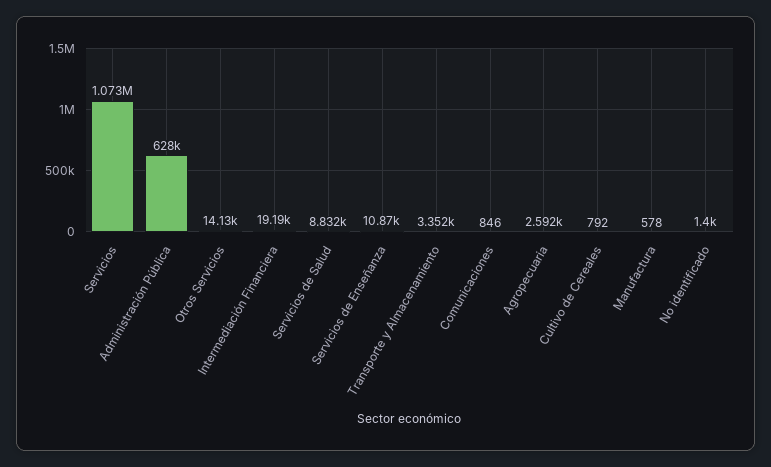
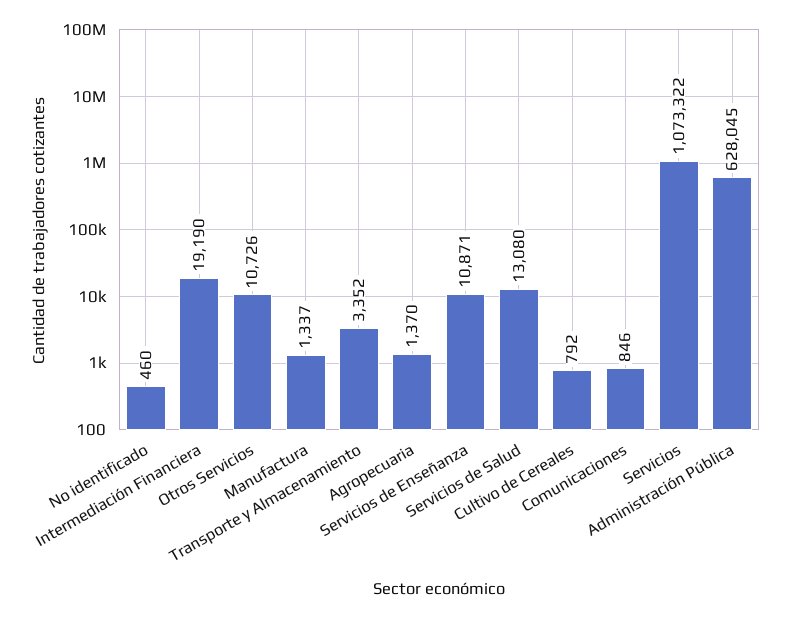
Otros Servicios: 14130 -> 10726
Servicios de Salud: 8832 -> 13080
Agropecuaria: 2592 -> 1370
Manufactura: 578 -> 1337
No identificado: 1400 -> 460

